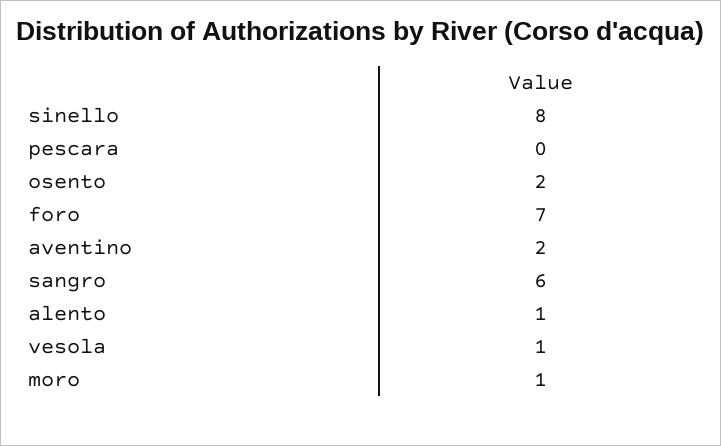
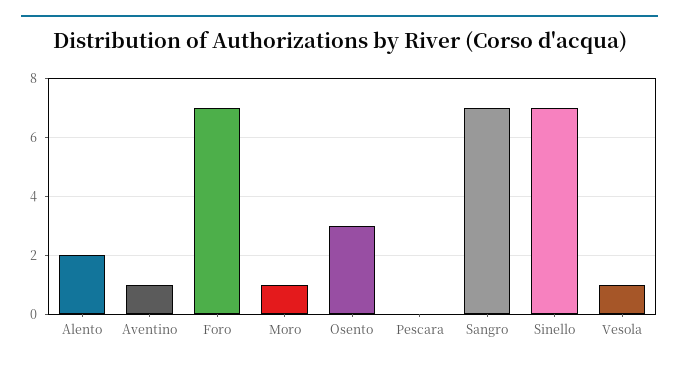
sinello: 8 -> 7
osento: 2 -> 3
aventino: 2 -> 1
sangro: 6 -> 7
alento: 1 -> 2

